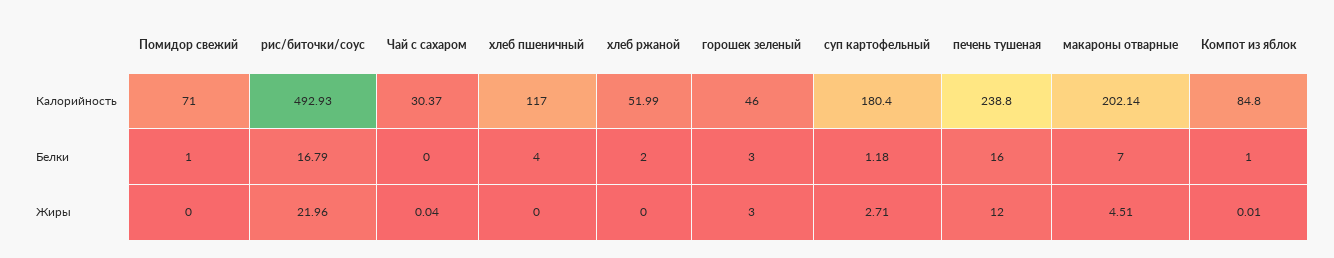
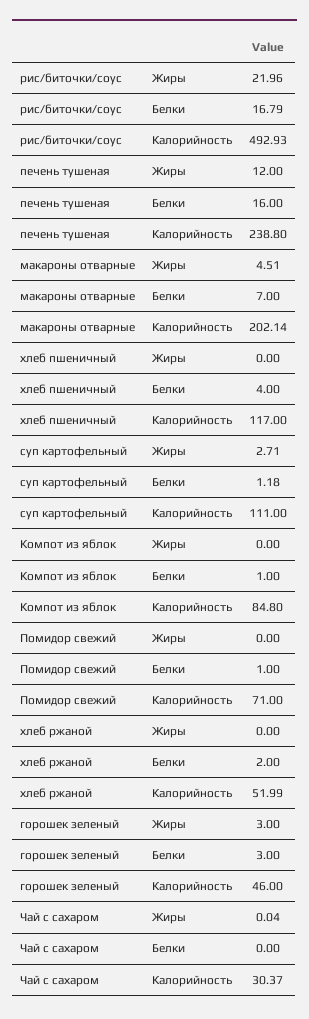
суп картофельный, Калорийность: 180.4 -> 111
Компот из яблок, Жиры: 0.01 -> 0

